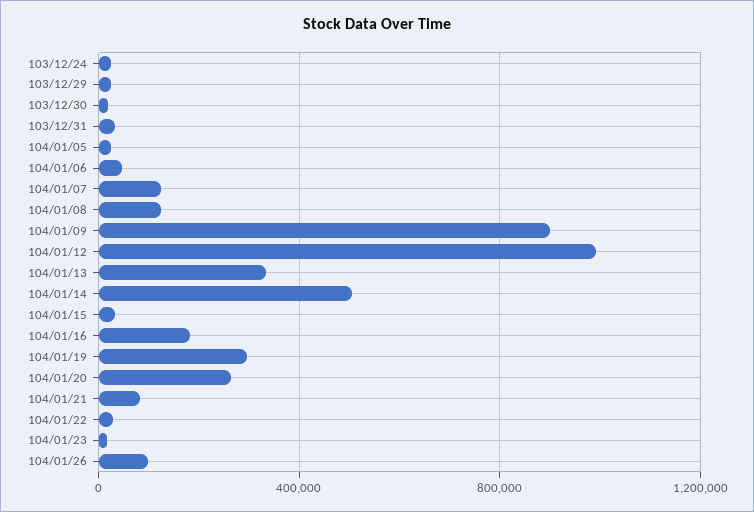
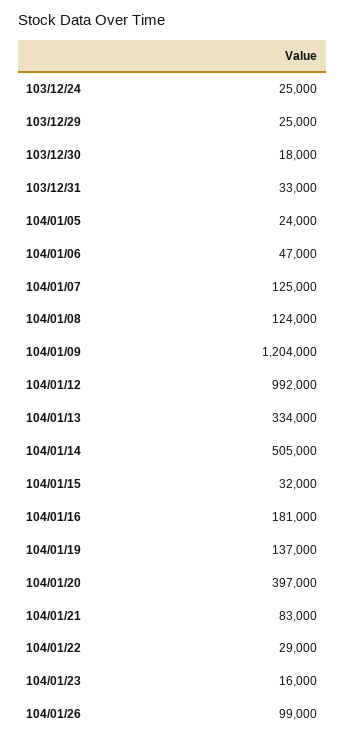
104/01/09: 900000 -> 1204000
104/01/19: 300000 -> 137000
104/01/20: 250000 -> 397000

